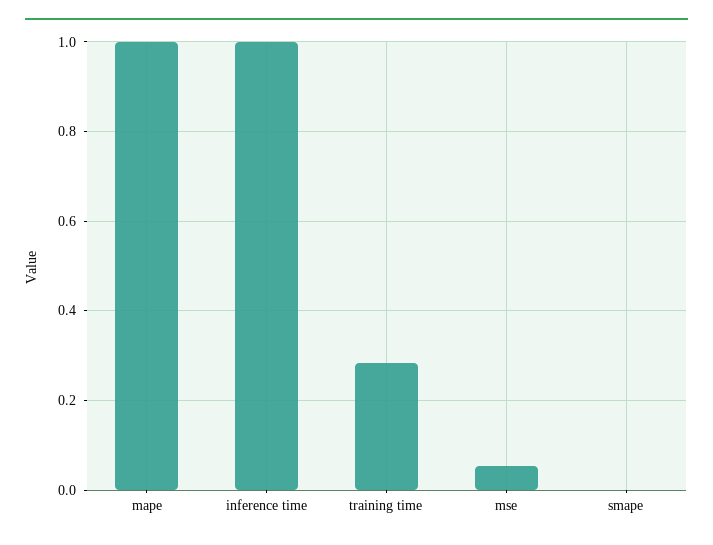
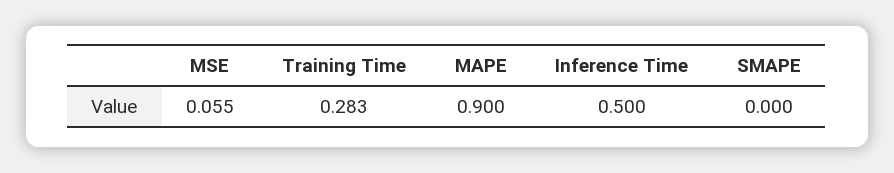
mape: 1 -> 0.9
inference time: 1 -> 0.5

